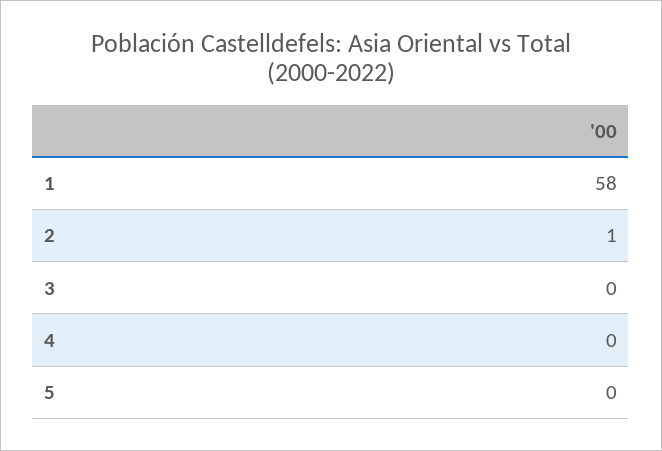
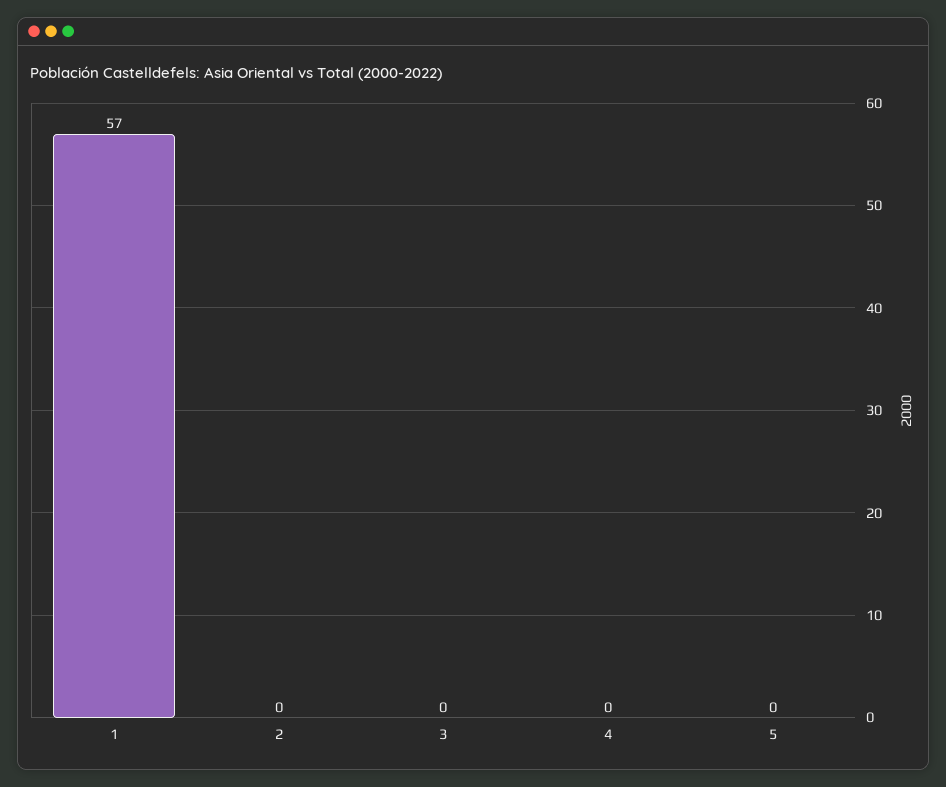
1: 58 -> 57
2: 1 -> 0

